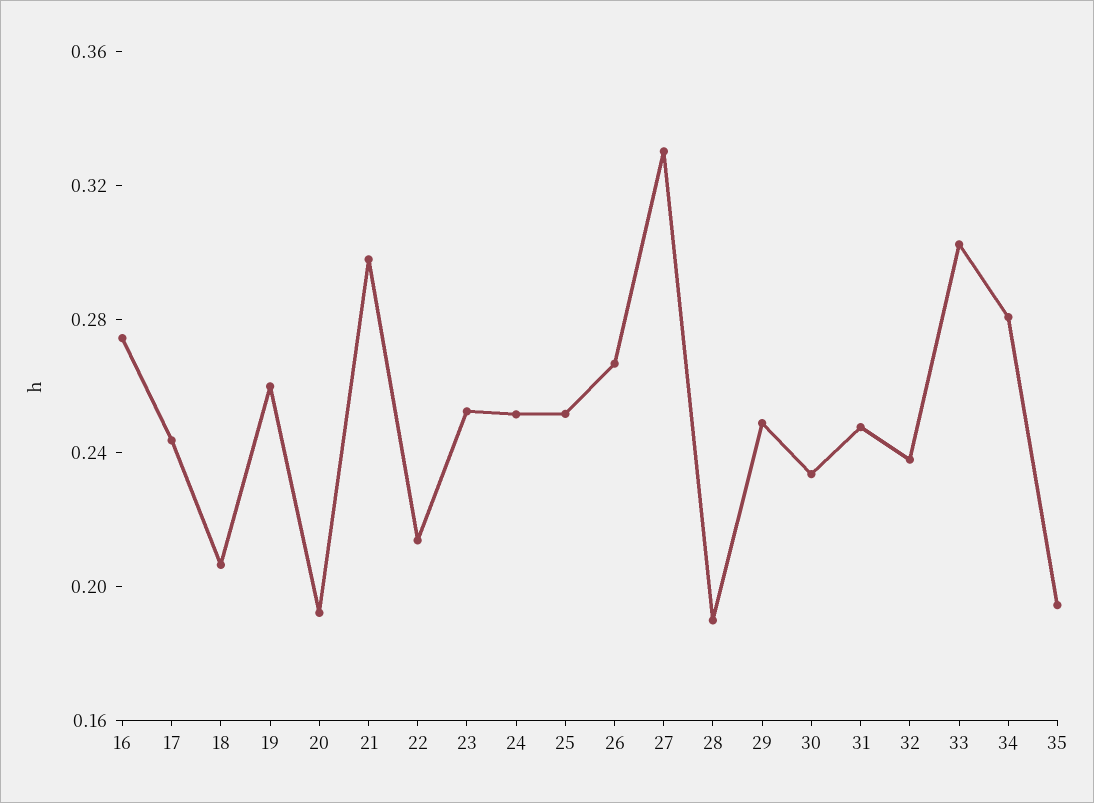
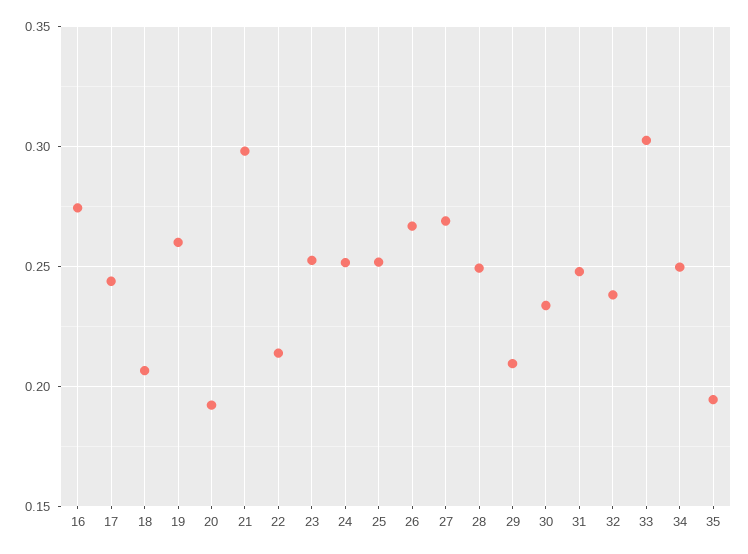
27: 0.33 -> 0.27
28: 0.19 -> 0.25
29: 0.25 -> 0.21
34: 0.28 -> 0.25

